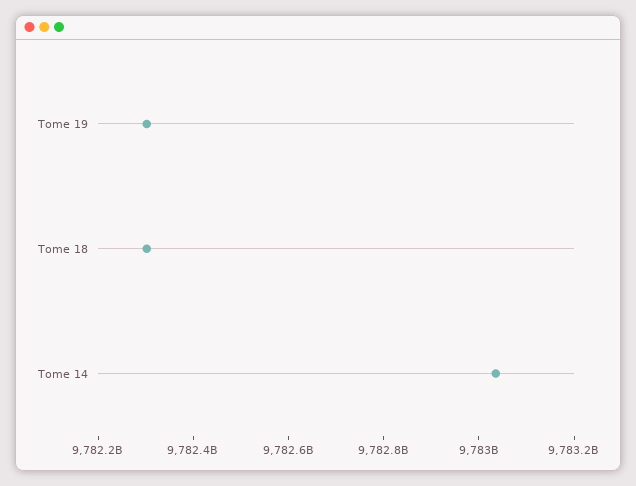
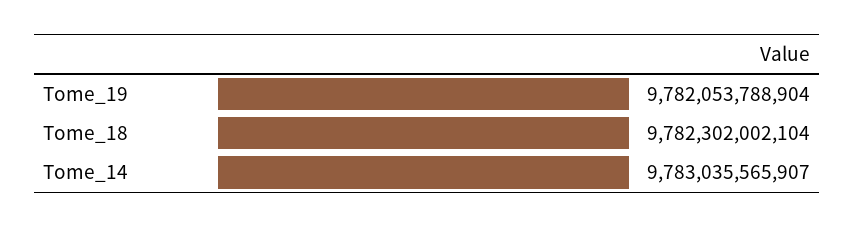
Tome 19: 9782300000000 -> 9782053788904

